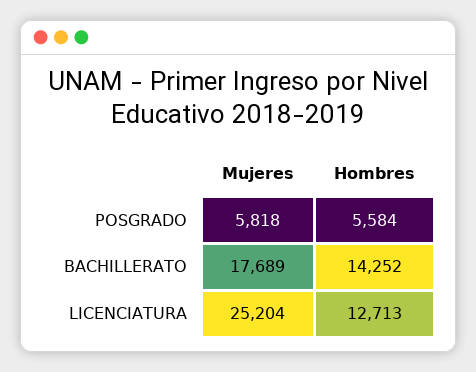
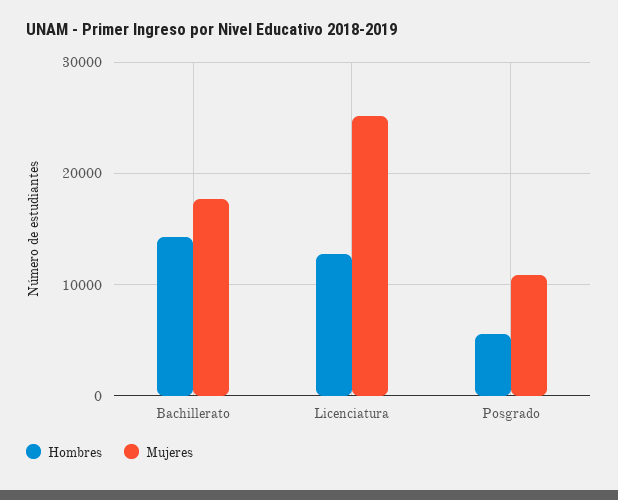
Mujeres, POSGRADO: 5818 -> 11000

